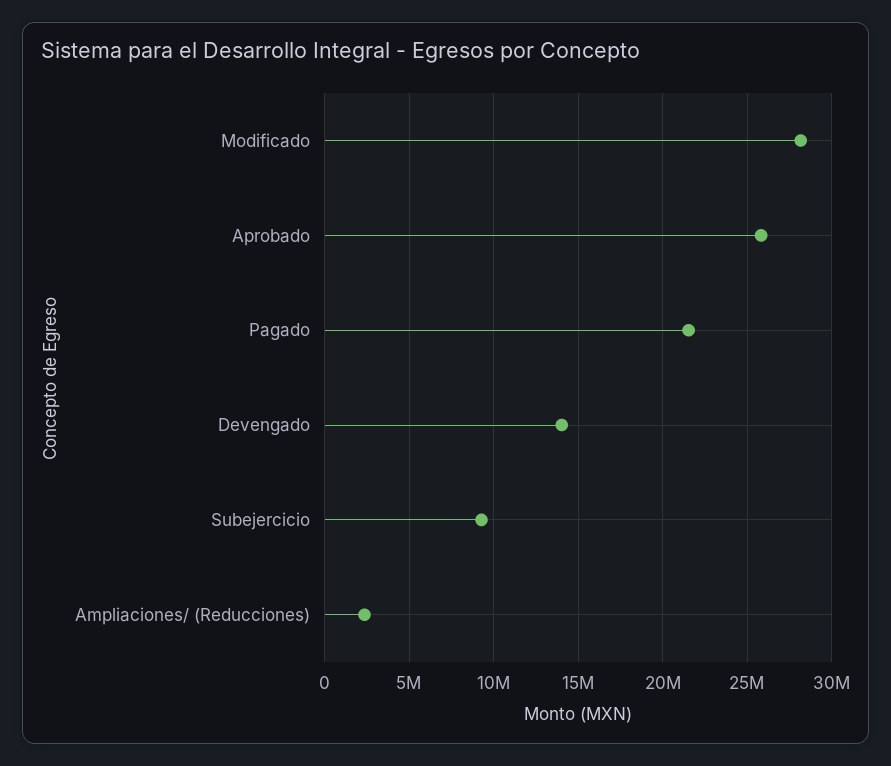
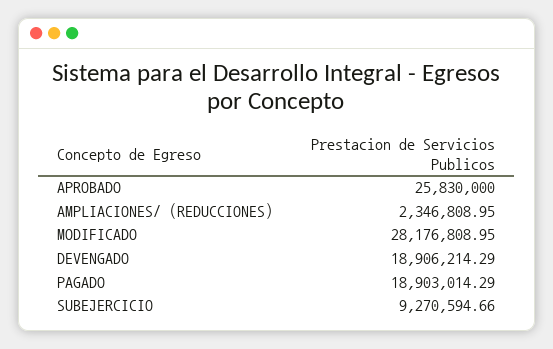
Pagado: 21500000 -> 18903014.29
Devengado: 14000000 -> 18906214.29

